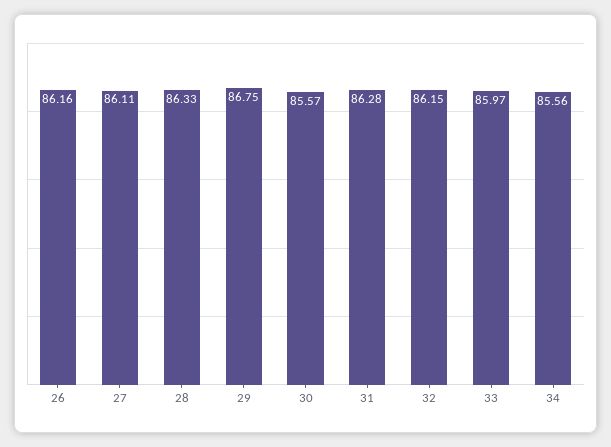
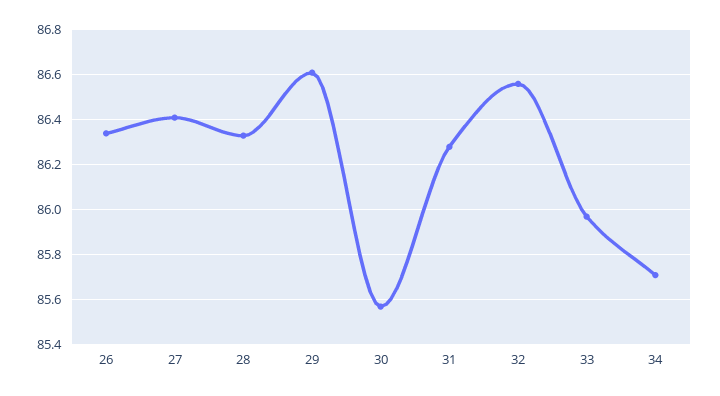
26: 86.16 -> 86.35
27: 86.11 -> 86.4
29: 86.75 -> 86.6
32: 86.15 -> 86.55
34: 85.56 -> 85.7

